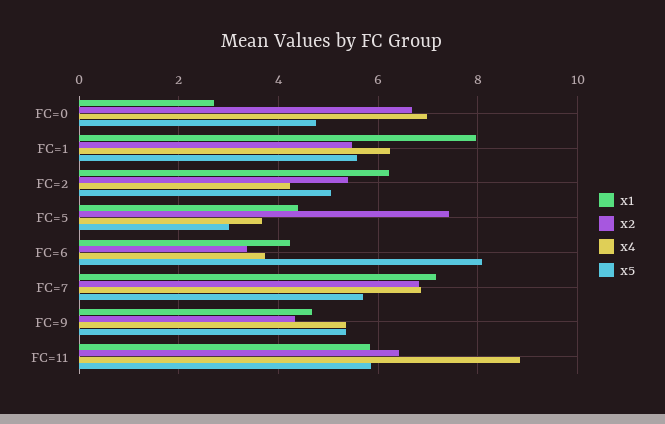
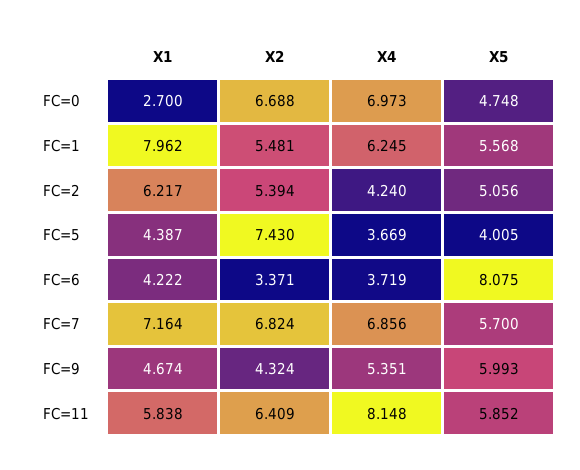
x5, FC=5: 3 -> 4.005
x5, FC=9: 5.4 -> 5.993
x4, FC=11: 8.8 -> 8.148

